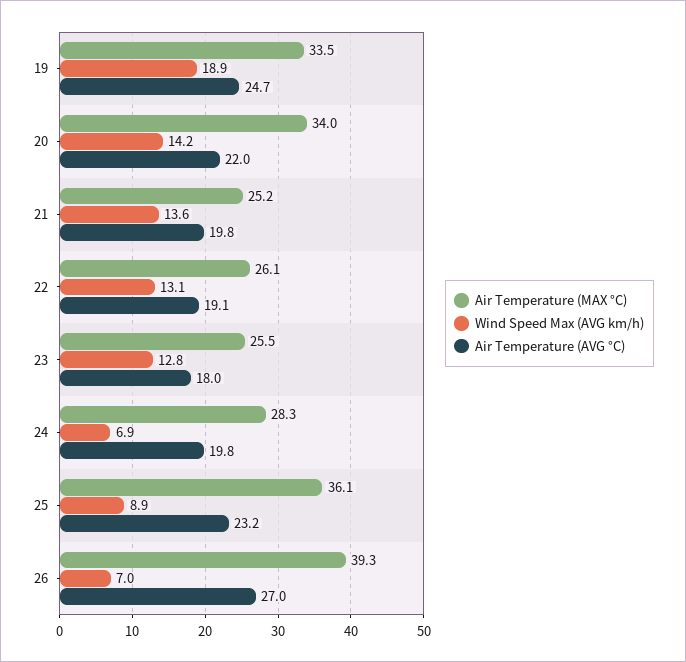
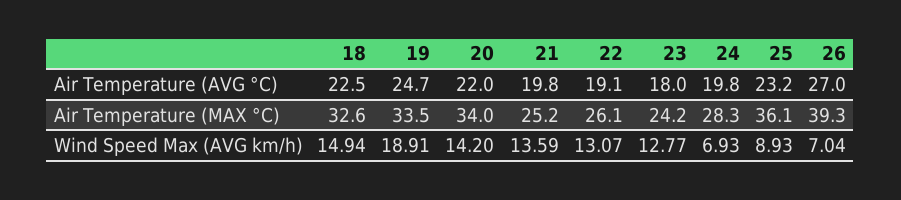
Air Temperature (MAX °C), 23: 25.5 -> 24.2
Air Temperature (AVG °C), 18: none -> 22.5
Air Temperature (MAX °C), 18: none -> 32.6
Wind Speed Max (AVG km/h), 18: none -> 14.94

